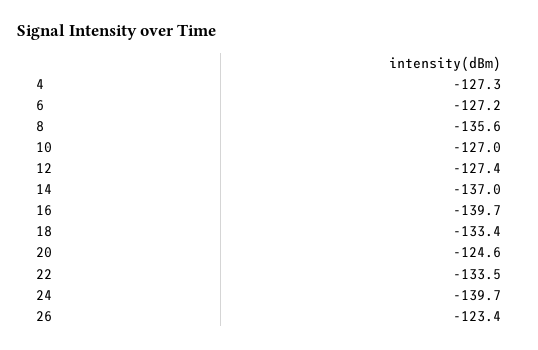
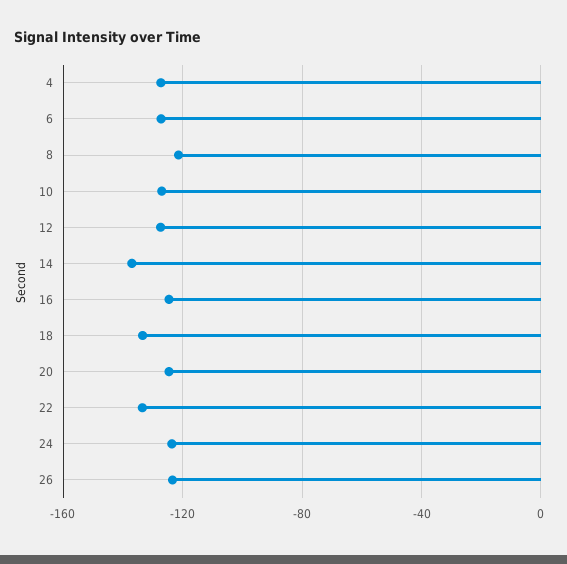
8: -135.6 -> -120
16: -139.7 -> -125
24: -139.7 -> -125

